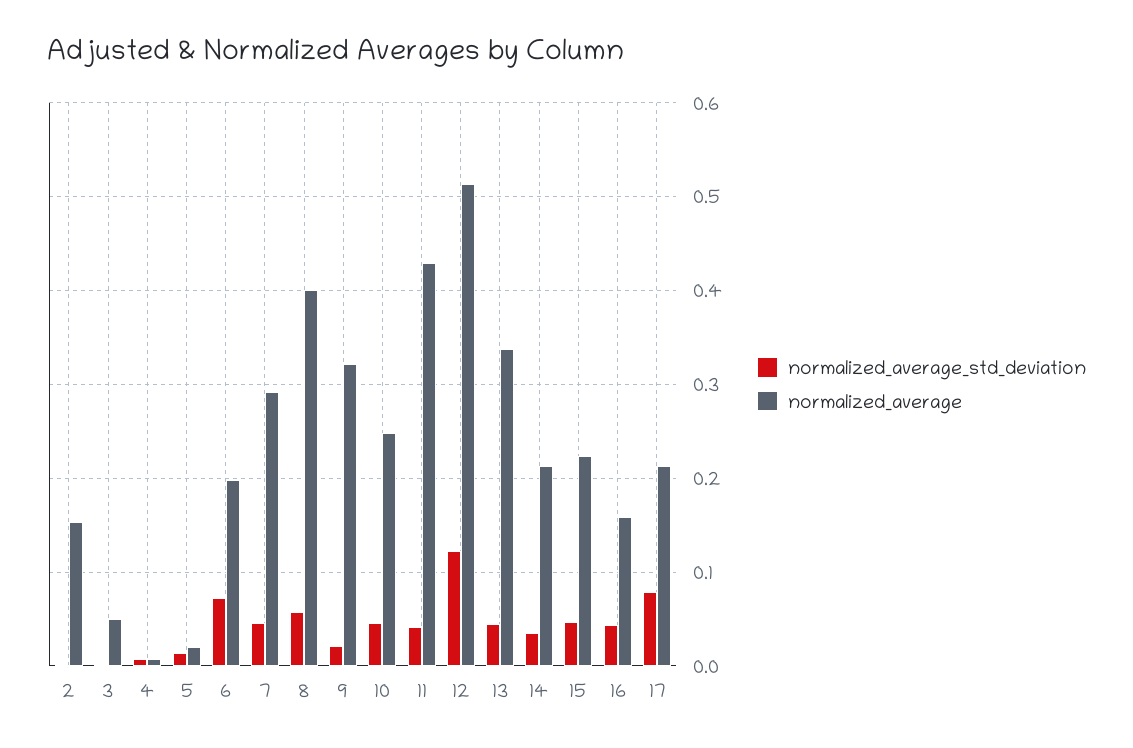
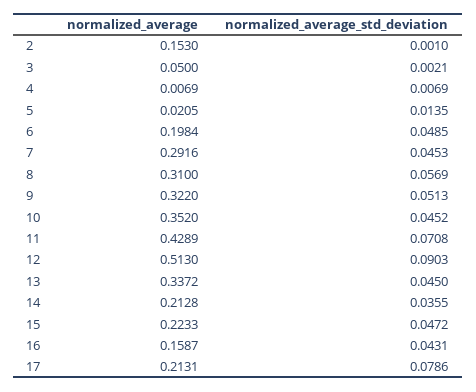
normalized_average_std_deviation, 6: 0.07 -> 0.0485
normalized_average, 8: 0.4 -> 0.31
normalized_average_std_deviation, 9: 0.02 -> 0.0513
normalized_average, 10: 0.25 -> 0.352
normalized_average_std_deviation, 11: 0.04 -> 0.0708
normalized_average_std_deviation, 12: 0.12 -> 0.0903

